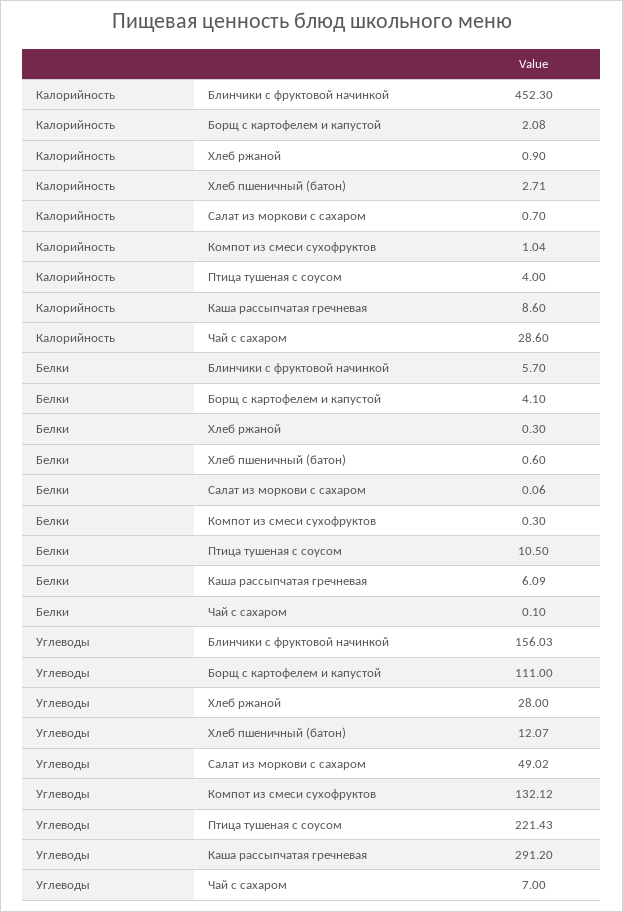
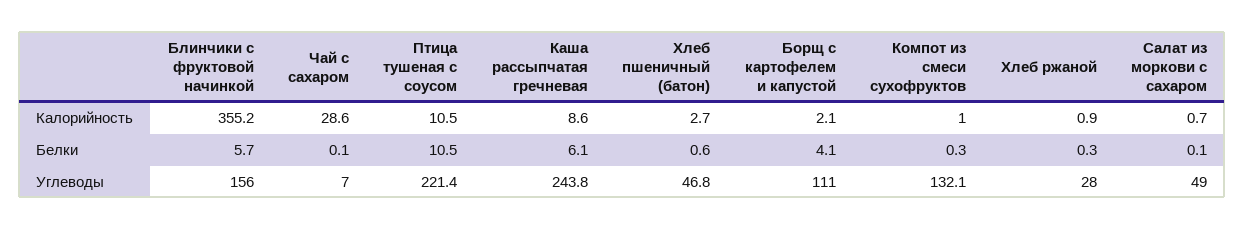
Калорийность, Блинчики с фруктовой начинкой: 452.3 -> 355.2
Калорийность, Птица тушеная с соусом: 4 -> 10.5
Углеводы, Хлеб пшеничный (батон): 12.07 -> 46.8
Углеводы, Каша рассыпчатая гречневая: 291.2 -> 243.8

